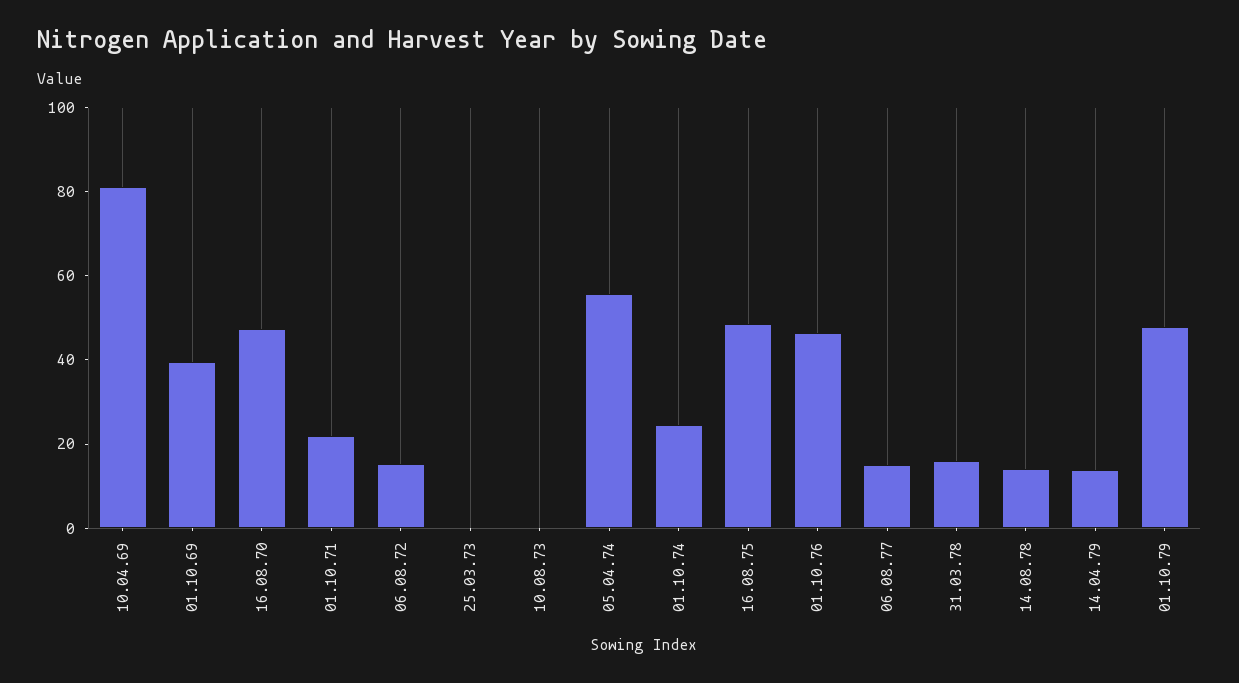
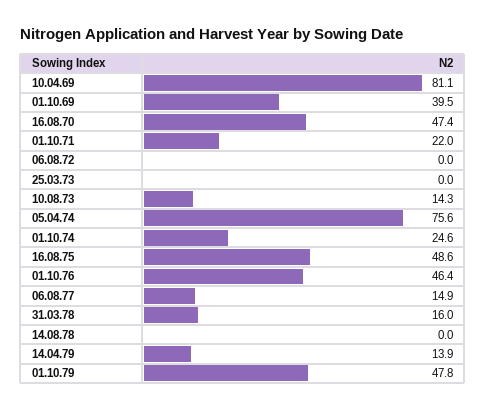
06.08.72: 15 -> 0
10.08.73: 0 -> 14.3
05.04.74: 55 -> 75.6
14.08.78: 15 -> 0

